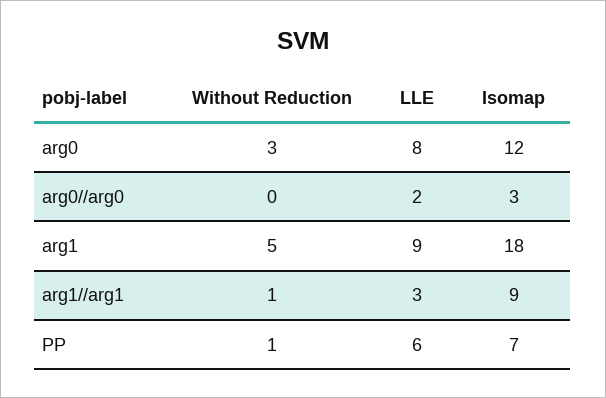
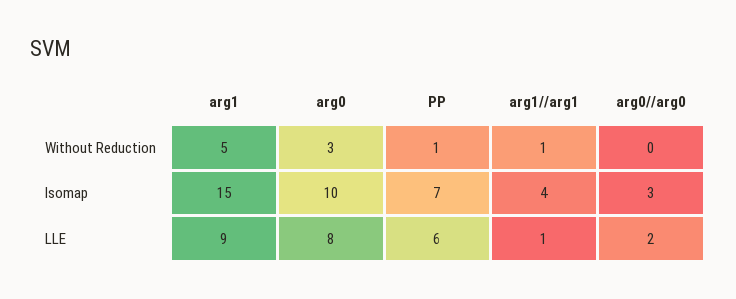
Isomap, arg0: 12 -> 10
Isomap, arg1: 18 -> 15
LLE, arg1//arg1: 3 -> 1
Isomap, arg1//arg1: 9 -> 4

